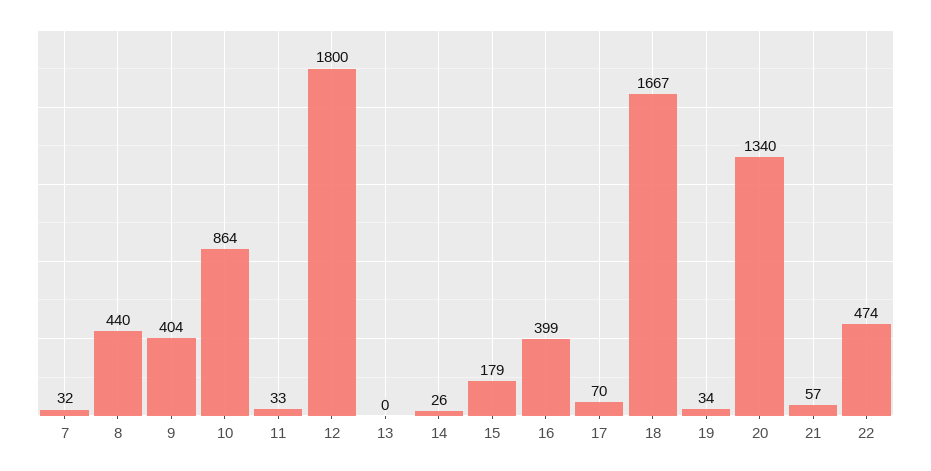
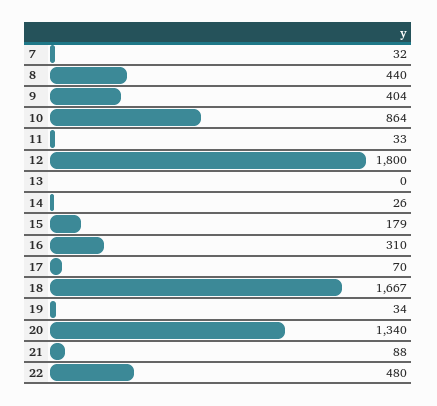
16: 399 -> 310
21: 57 -> 88
22: 474 -> 480

